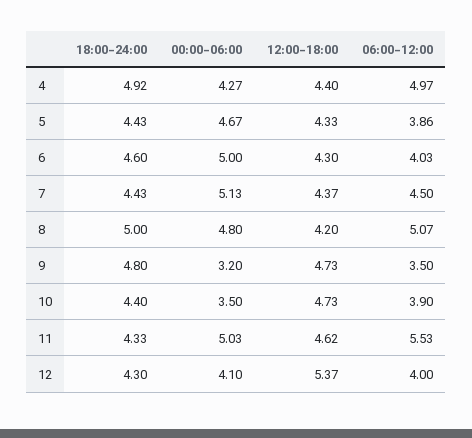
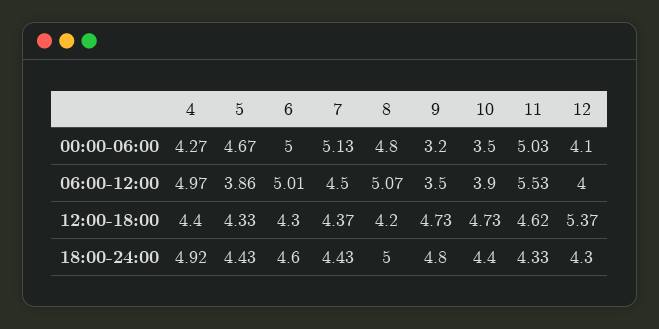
06:00-12:00, 6: 4.03 -> 5.01

